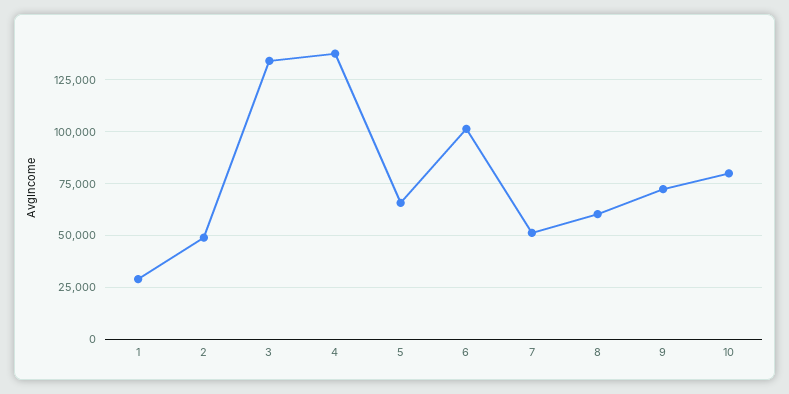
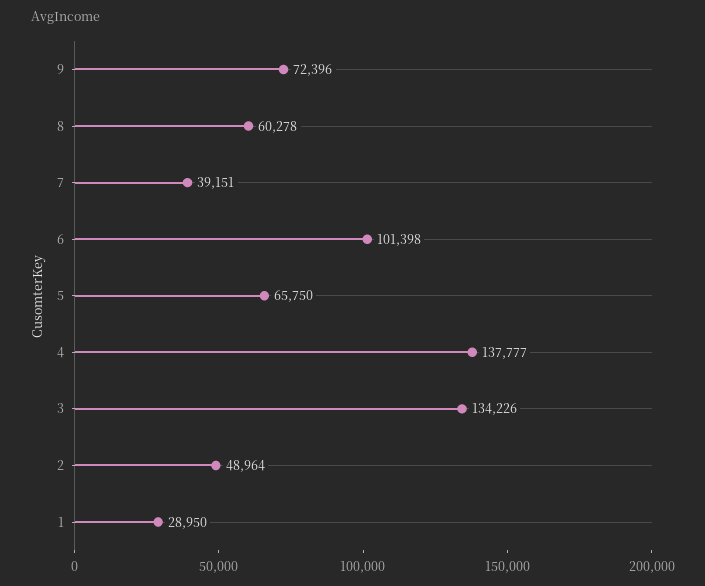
7: 50000 -> 39151
10: 80000 -> none

